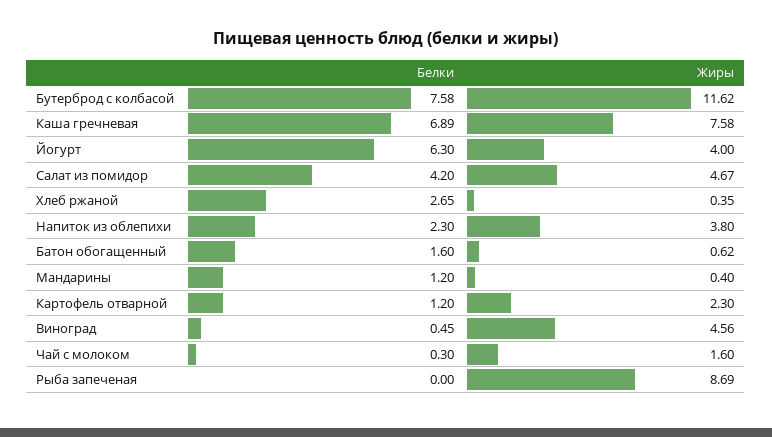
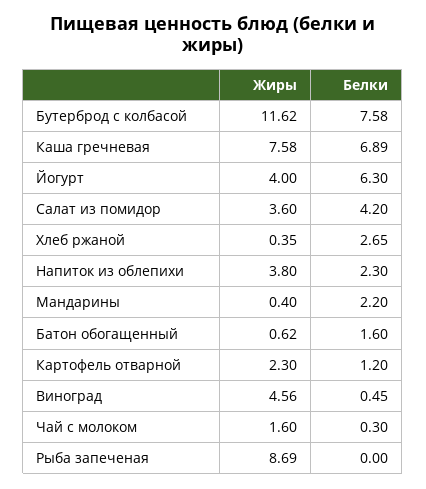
Жиры, Салат из помидор: 4.67 -> 3.6
Белки, Мандарины: 1.2 -> 2.2

